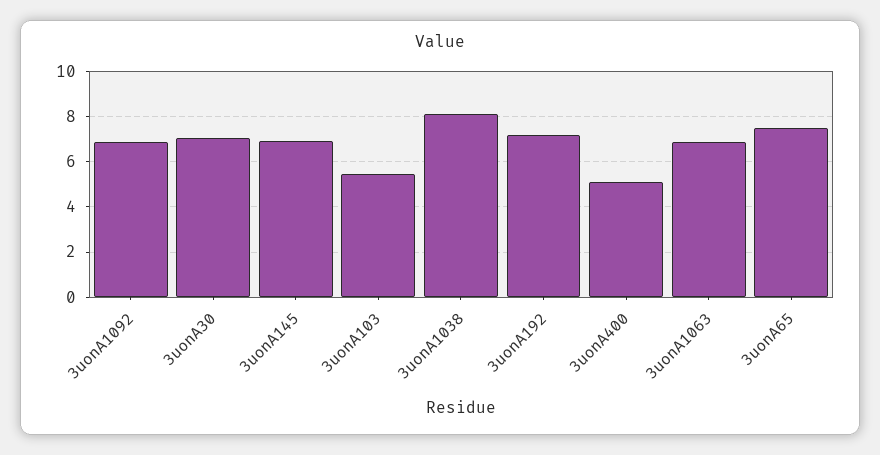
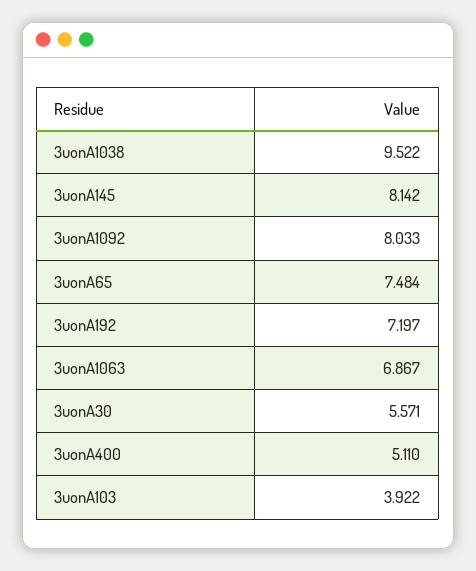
3uonA1092: 7 -> 8.033
3uonA30: 7 -> 5.571
3uonA145: 7 -> 8.142
3uonA103: 5.5 -> 3.922
3uonA1038: 8 -> 9.522

